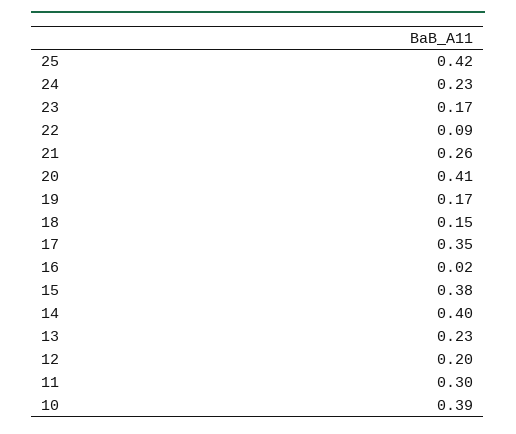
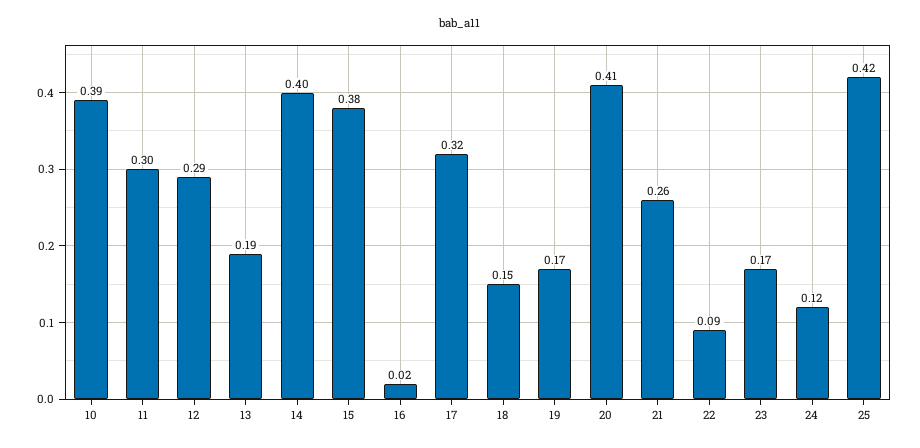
24: 0.23 -> 0.12
17: 0.35 -> 0.32
13: 0.23 -> 0.19
12: 0.2 -> 0.29

